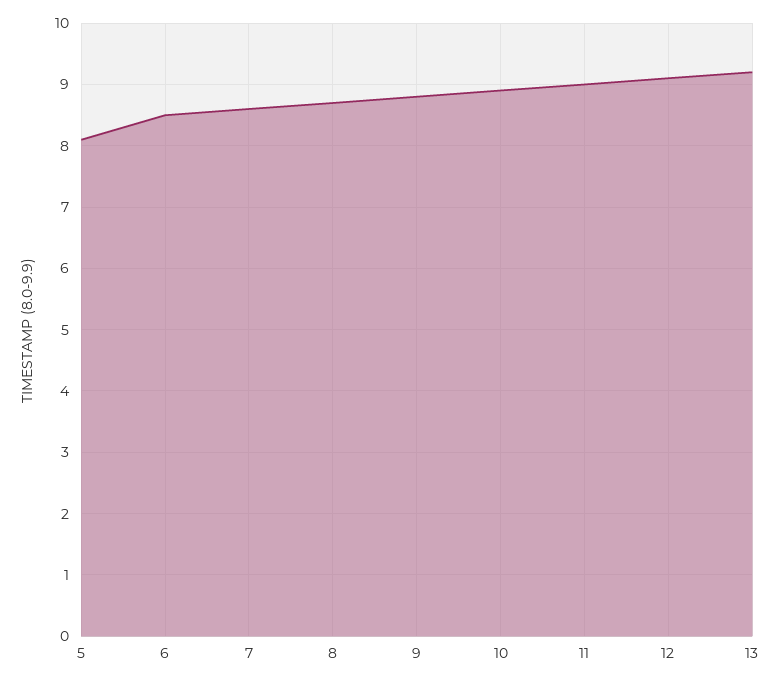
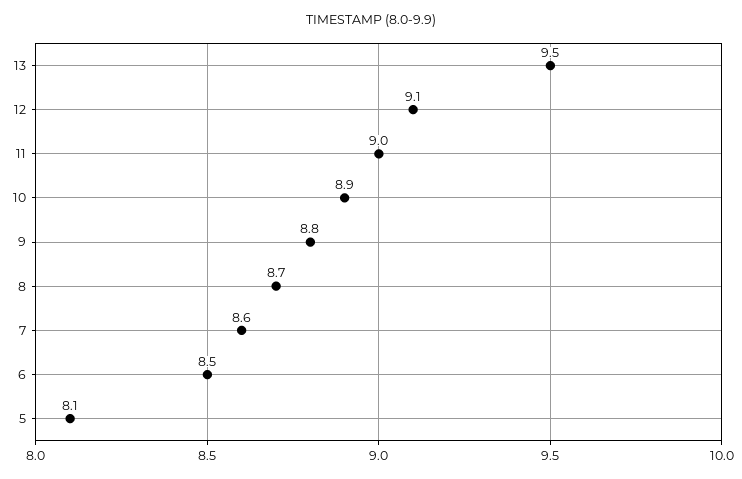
13: 9.2 -> 9.5

